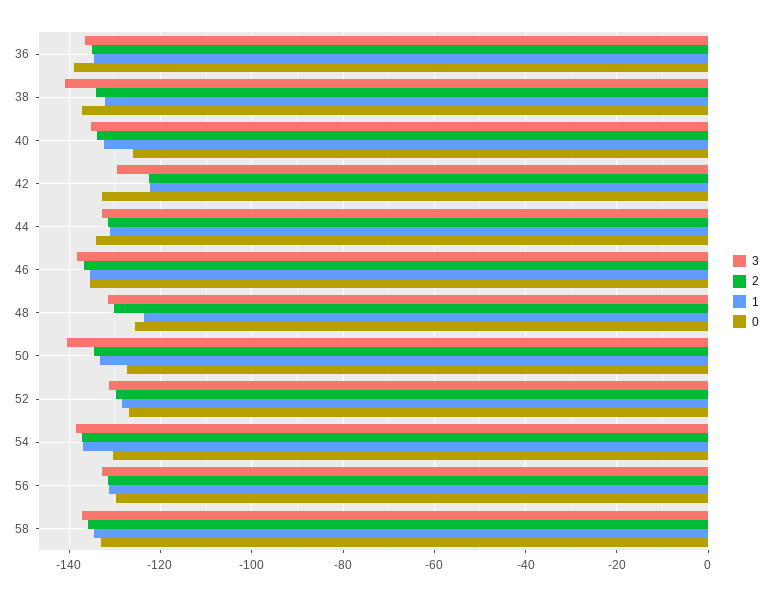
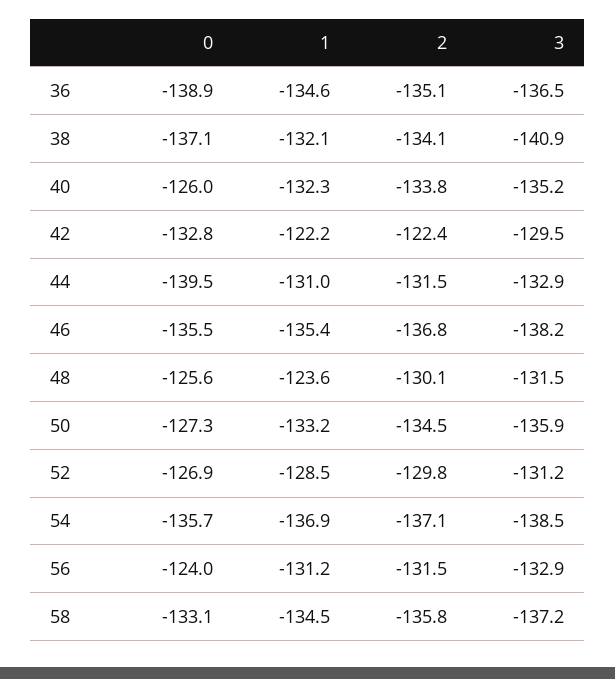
0, 44: -134 -> -139.5
3, 50: -140 -> -135.9
0, 54: -130 -> -135.7
0, 56: -130 -> -124

